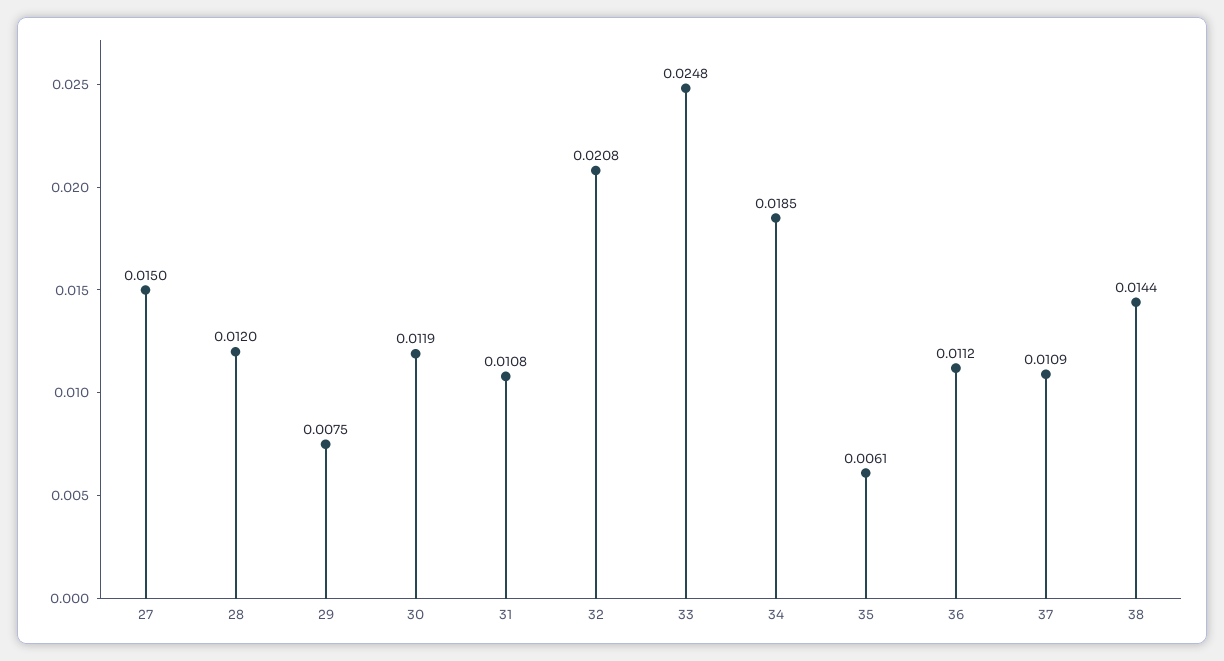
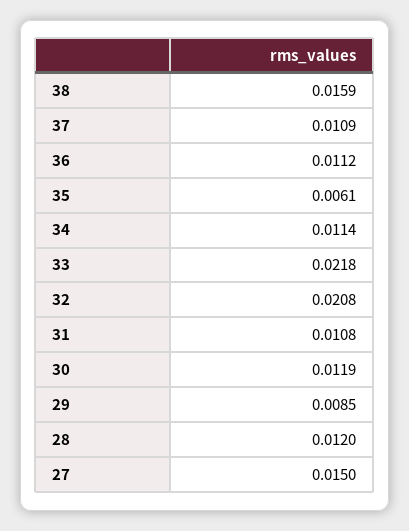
29: 0.0075 -> 0.0085
33: 0.0248 -> 0.0218
34: 0.0185 -> 0.0114
38: 0.0144 -> 0.0159

